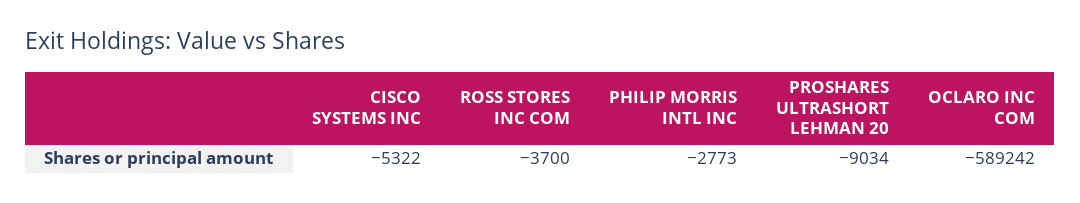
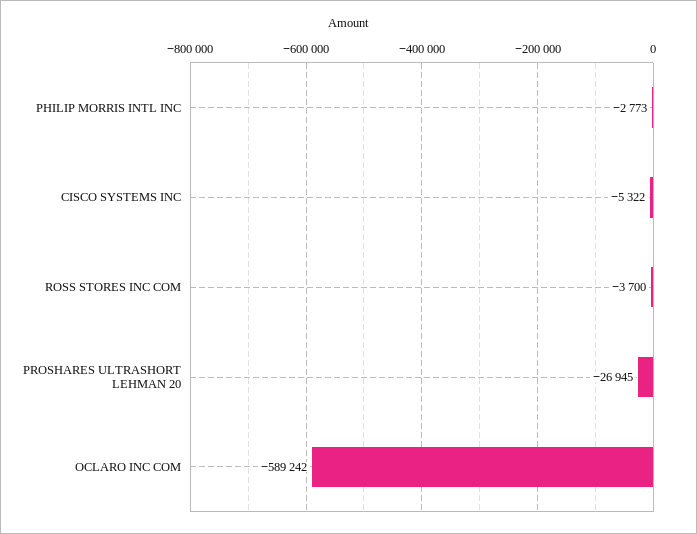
PROSHARES ULTRASHORT LEHMAN 20: -9034 -> -26945

